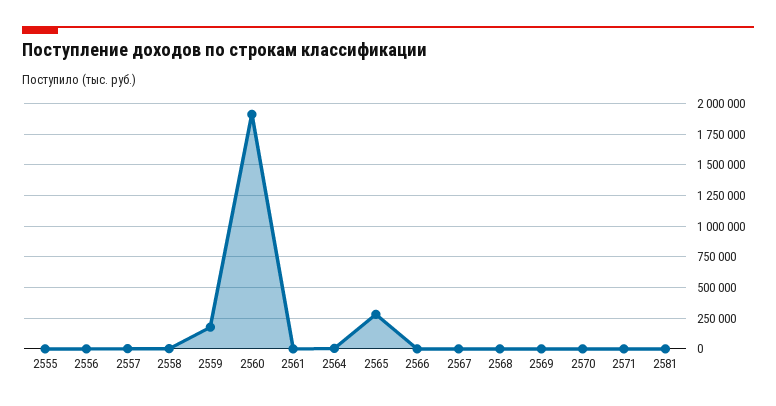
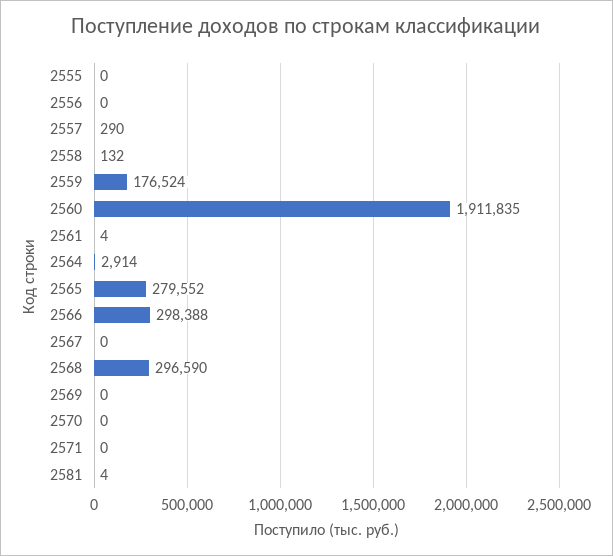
2566: 0 -> 298388
2568: 0 -> 296590

